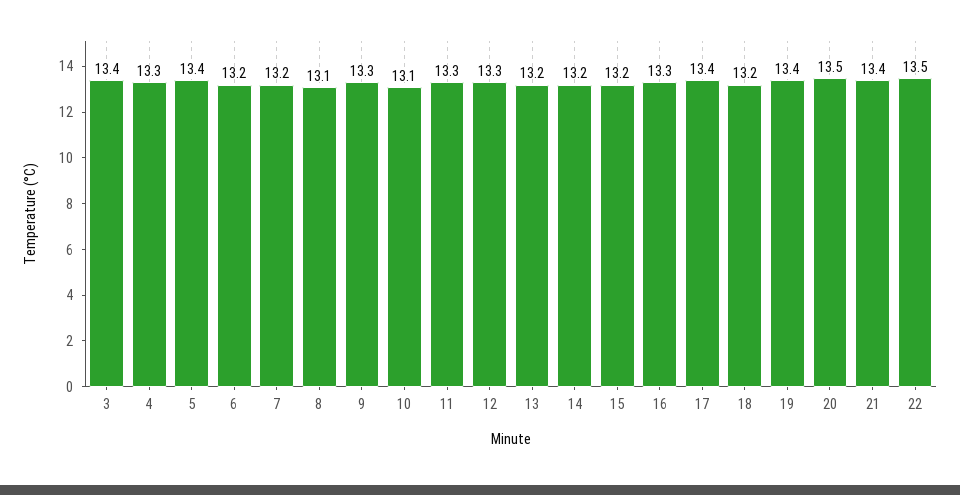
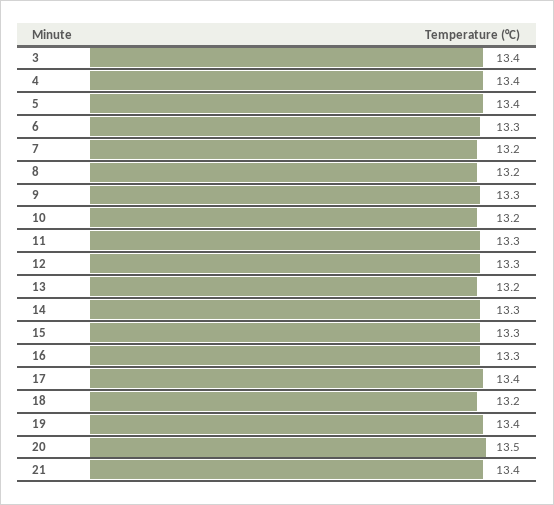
4: 13.3 -> 13.4
6: 13.2 -> 13.3
8: 13.1 -> 13.2
10: 13.1 -> 13.2
14: 13.2 -> 13.3
15: 13.2 -> 13.3
22: 13.5 -> none

